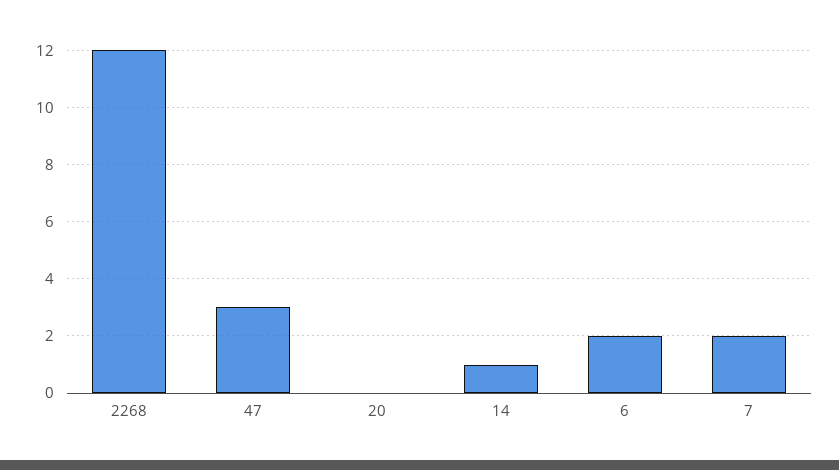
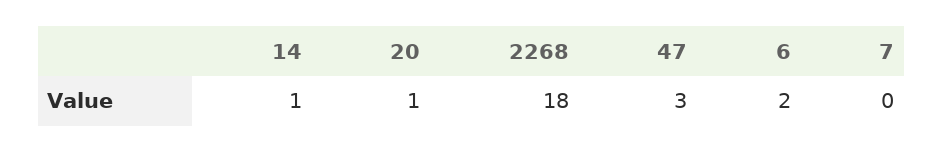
2268: 12 -> 18
20: 0 -> 1
7: 2 -> 0

